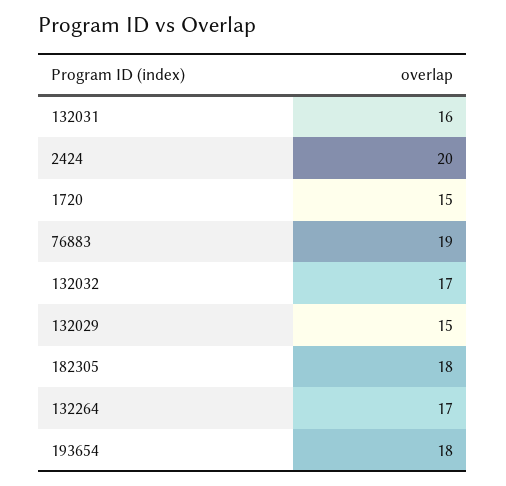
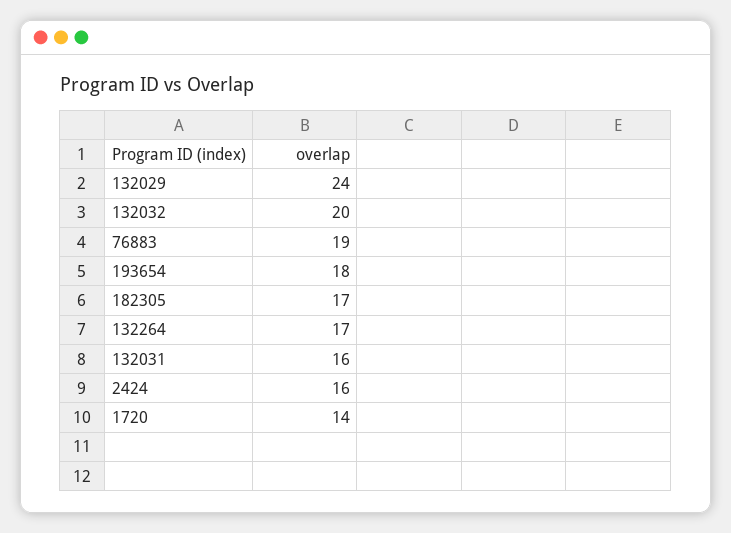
2424: 20 -> 16
1720: 15 -> 14
132032: 17 -> 20
132029: 15 -> 24
182305: 18 -> 17

